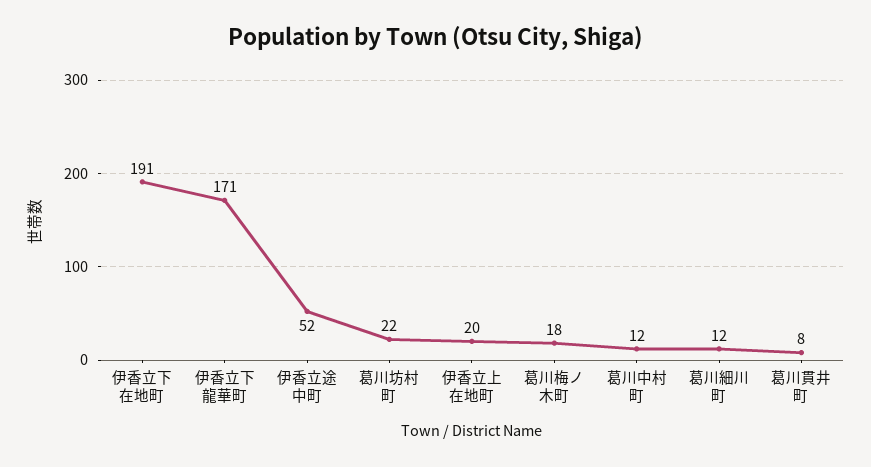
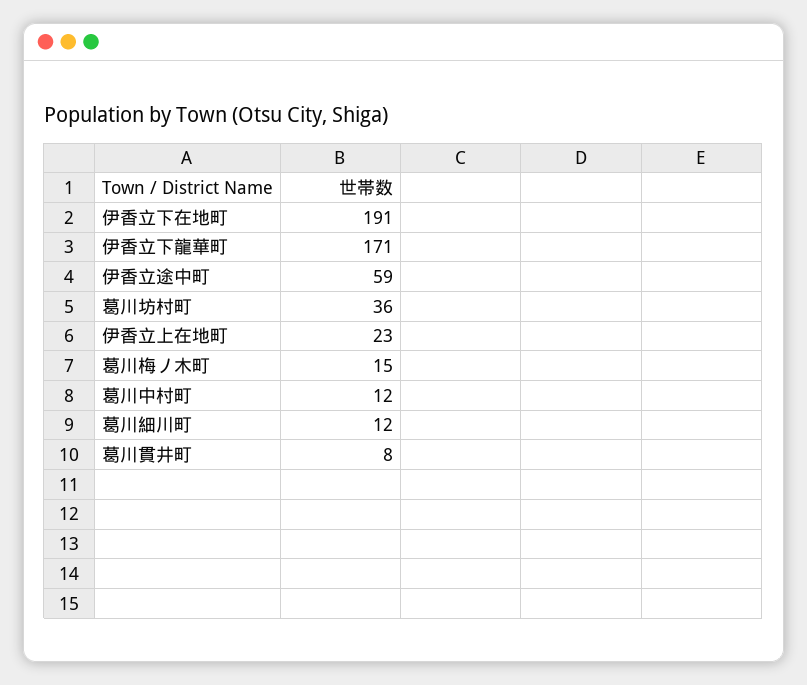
伊香立途中町: 52 -> 59
葛川坊村町: 22 -> 36
伊香立上在地町: 20 -> 23
葛川梅ノ木町: 18 -> 15

